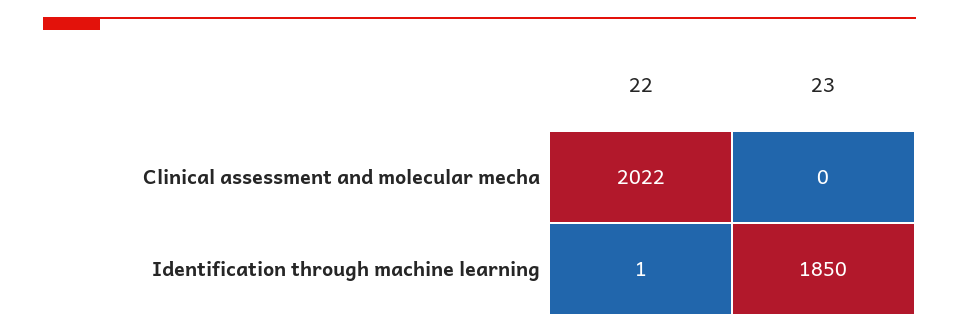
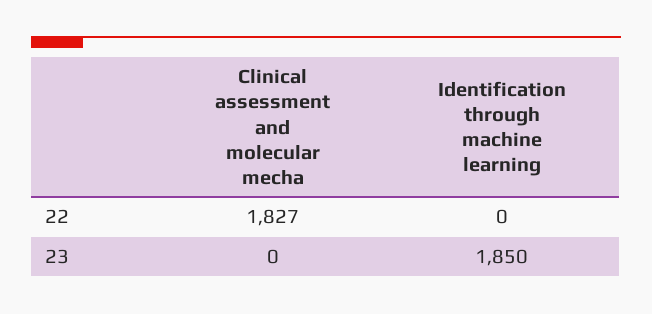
22, Clinical assessment and molecular mecha: 2022 -> 1827
22, Identification through machine learning: 1 -> 0

